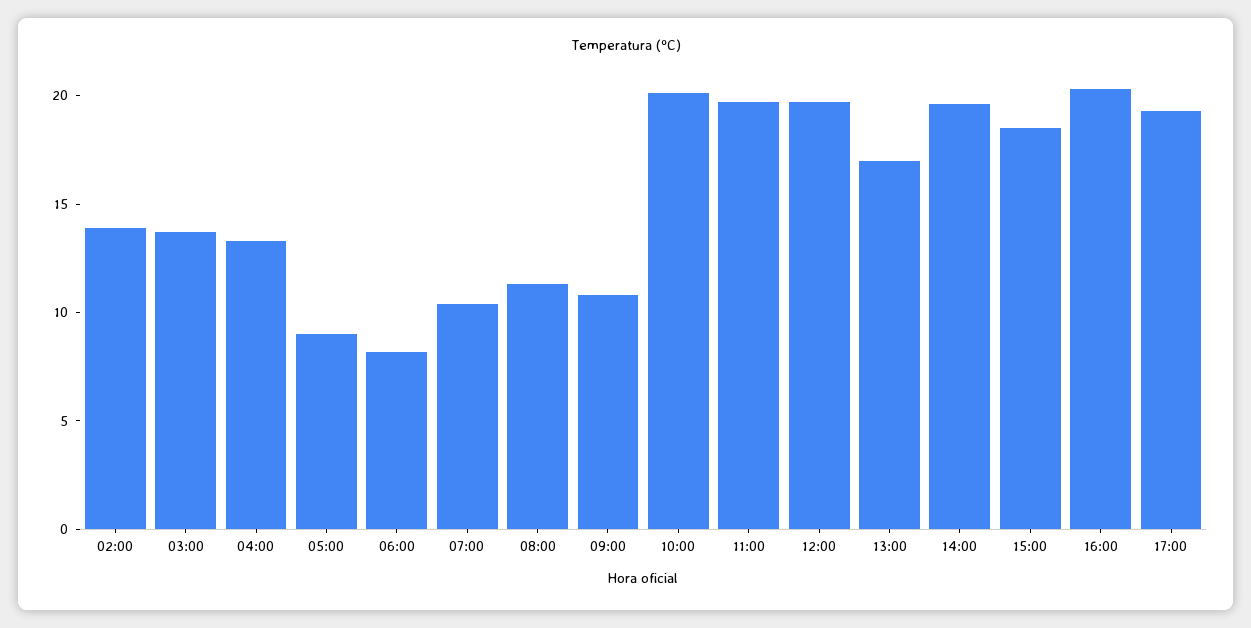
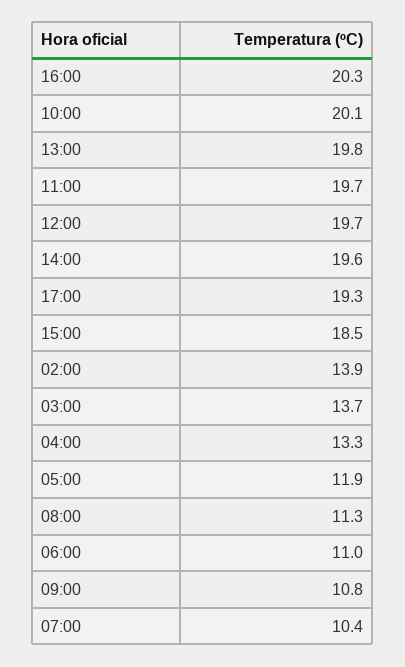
05:00: 9 -> 11.9
06:00: 8 -> 11
13:00: 17 -> 19.8

